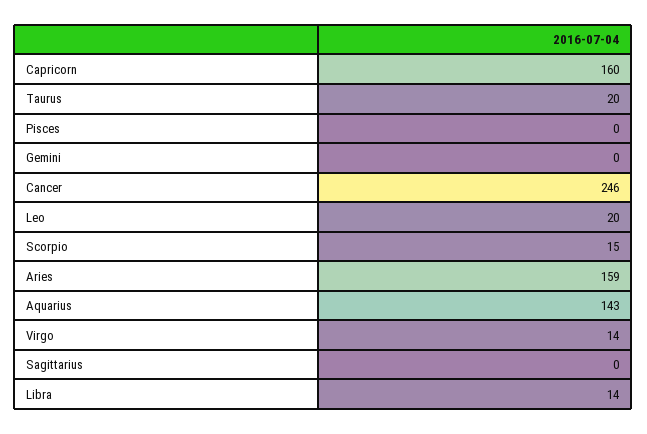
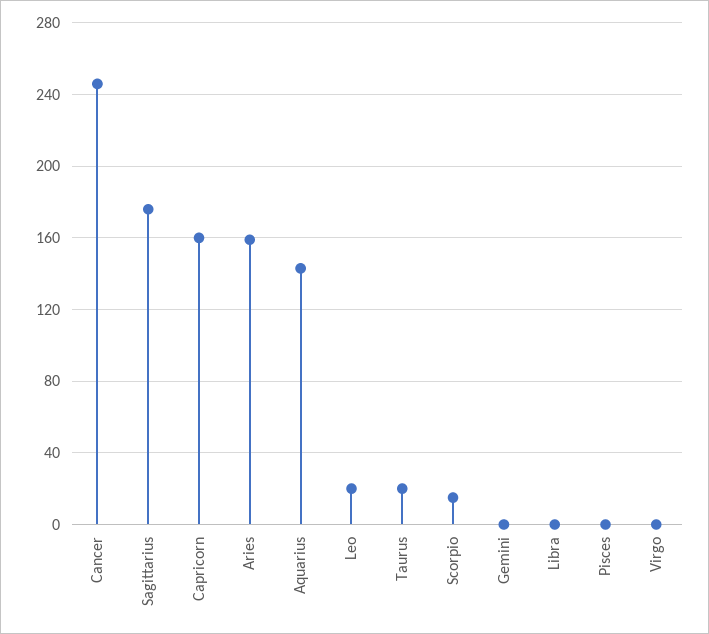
Virgo: 14 -> 0
Sagittarius: 0 -> 175
Libra: 14 -> 0

